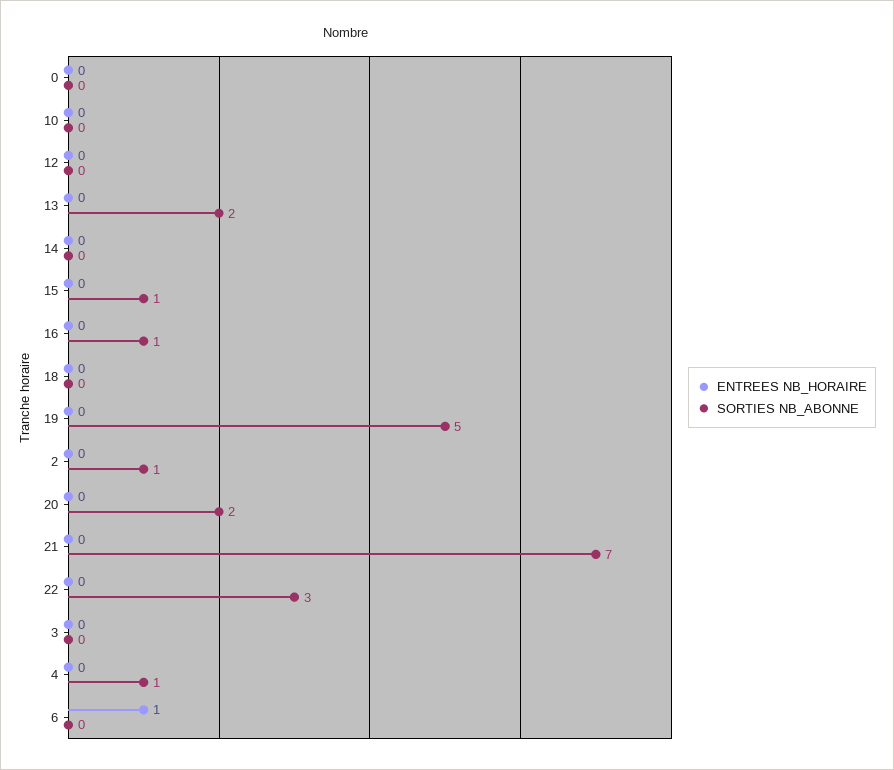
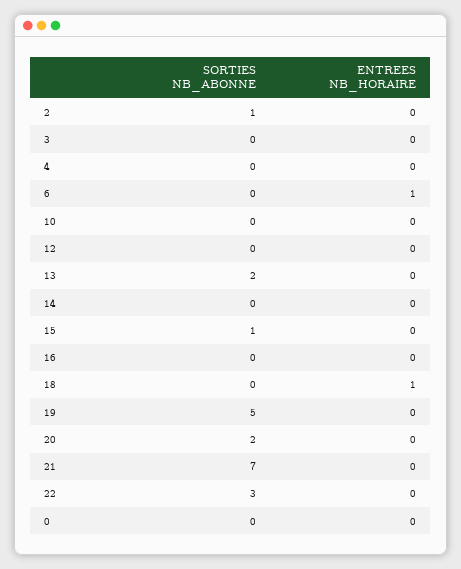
SORTIES NB_ABONNE, 16: 1 -> 0
ENTREES NB_HORAIRE, 18: 0 -> 1
SORTIES NB_ABONNE, 4: 1 -> 0

